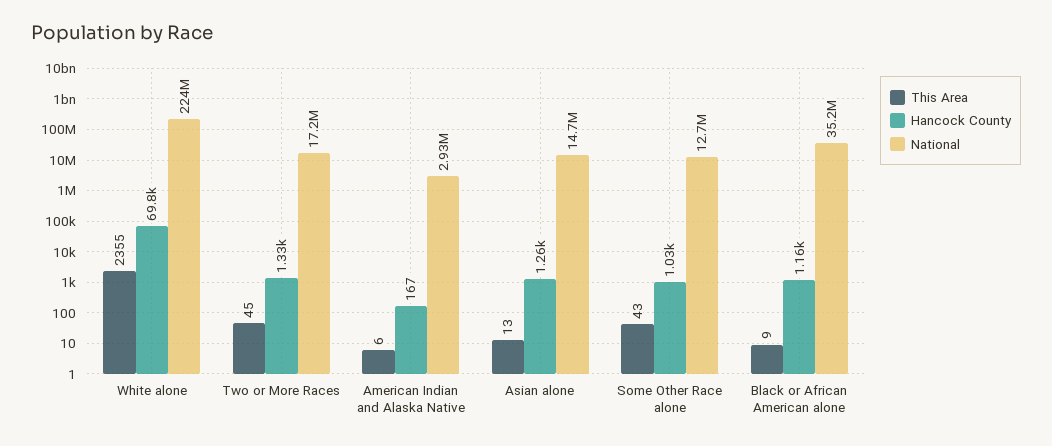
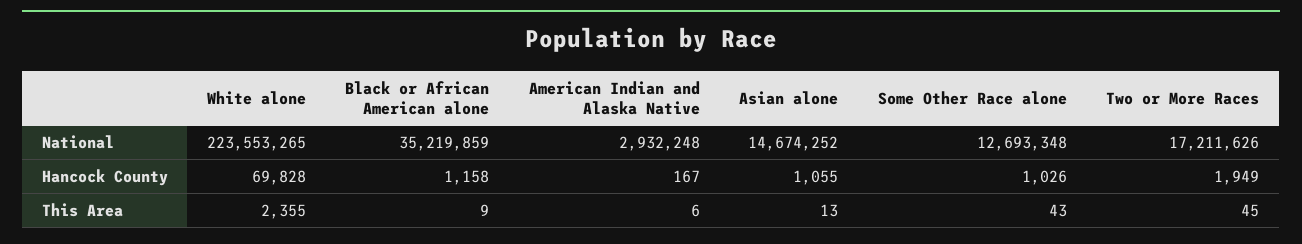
Hancock County, Two or More Races: 1330 -> 1949
Hancock County, Asian alone: 1260 -> 1055

